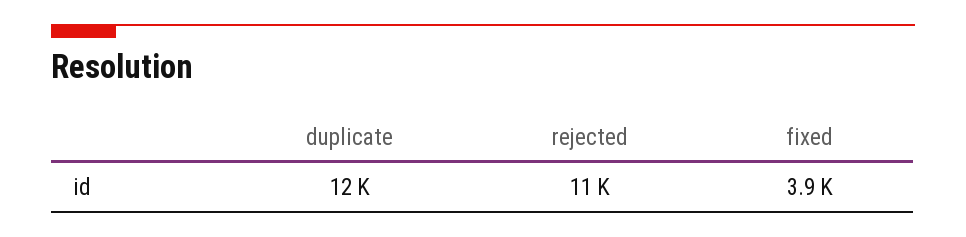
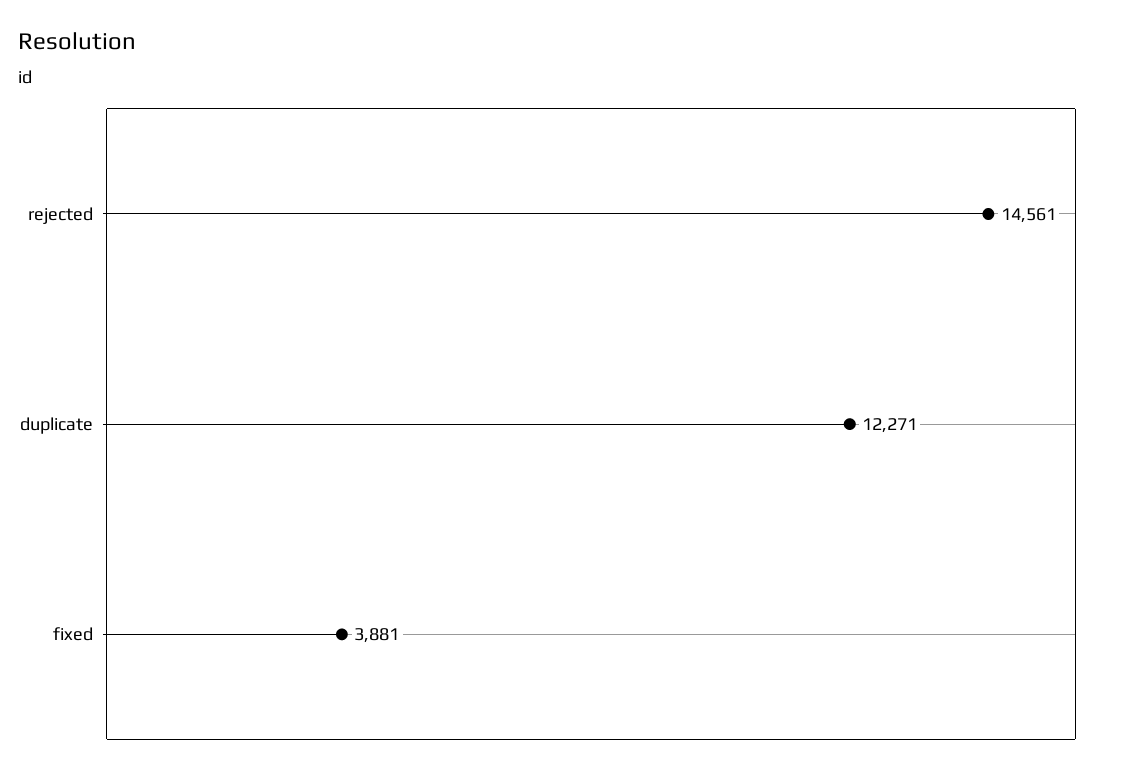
rejected: 11000 -> 14561

